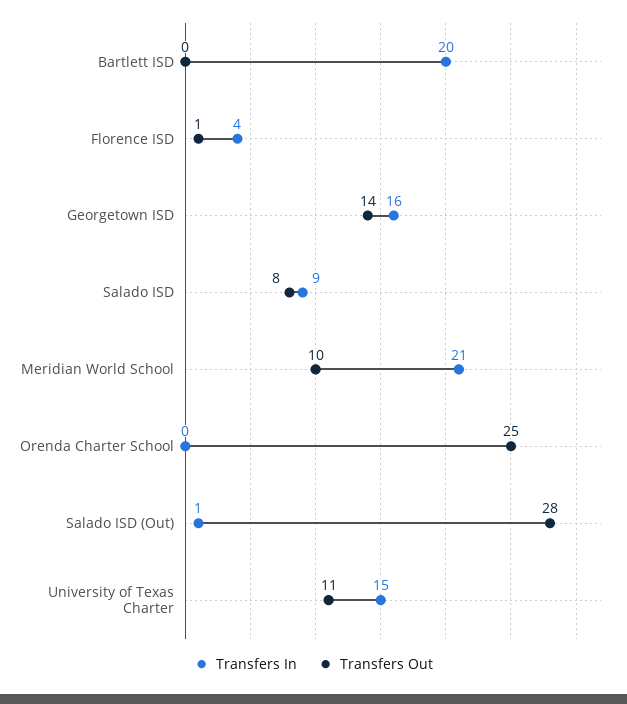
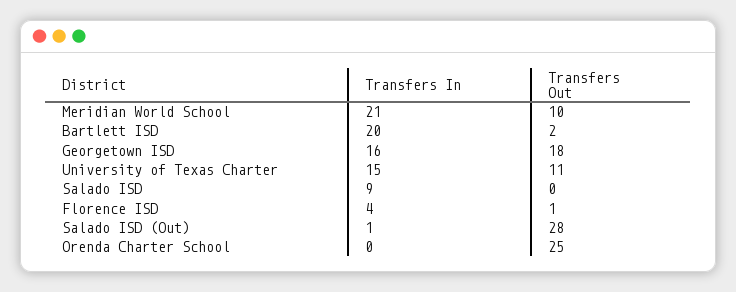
Transfers Out, Bartlett ISD: 0 -> 2
Transfers Out, Georgetown ISD: 14 -> 18
Transfers Out, Salado ISD: 8 -> 0

